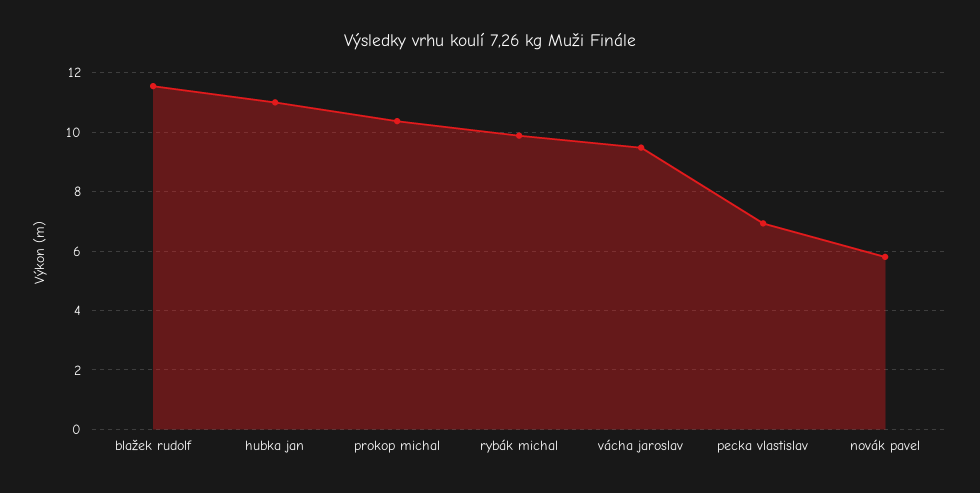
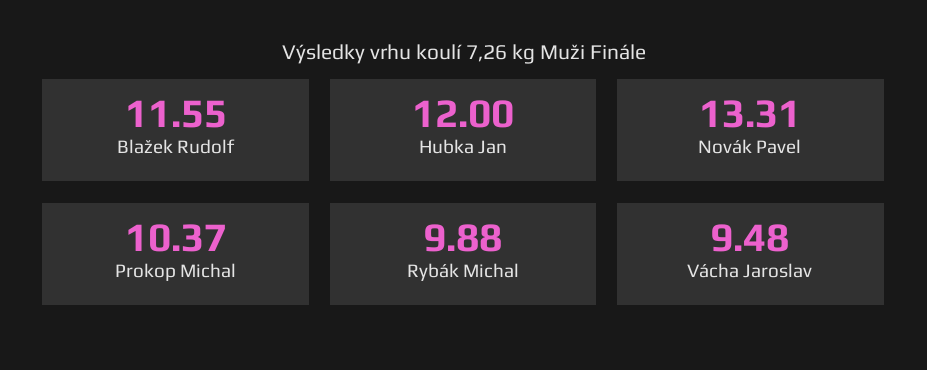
hubka jan: 11 -> 12
pecka vlastislav: 7 -> none
novák pavel: 5.75 -> 13.31

